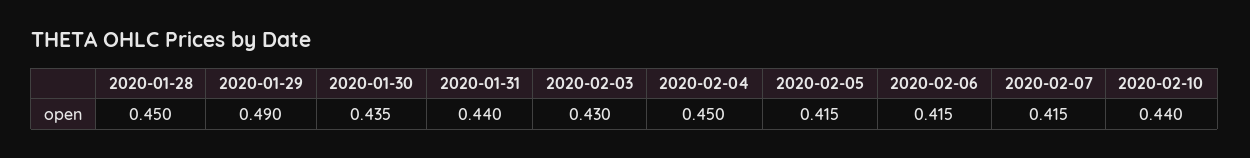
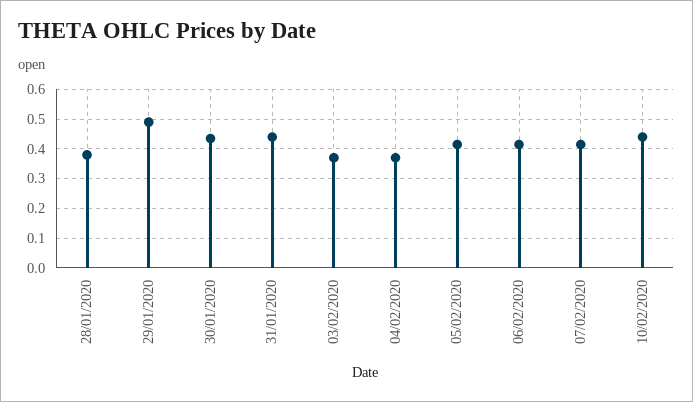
2020-01-28: 0.45 -> 0.375
2020-02-03: 0.43 -> 0.375
2020-02-04: 0.45 -> 0.375

